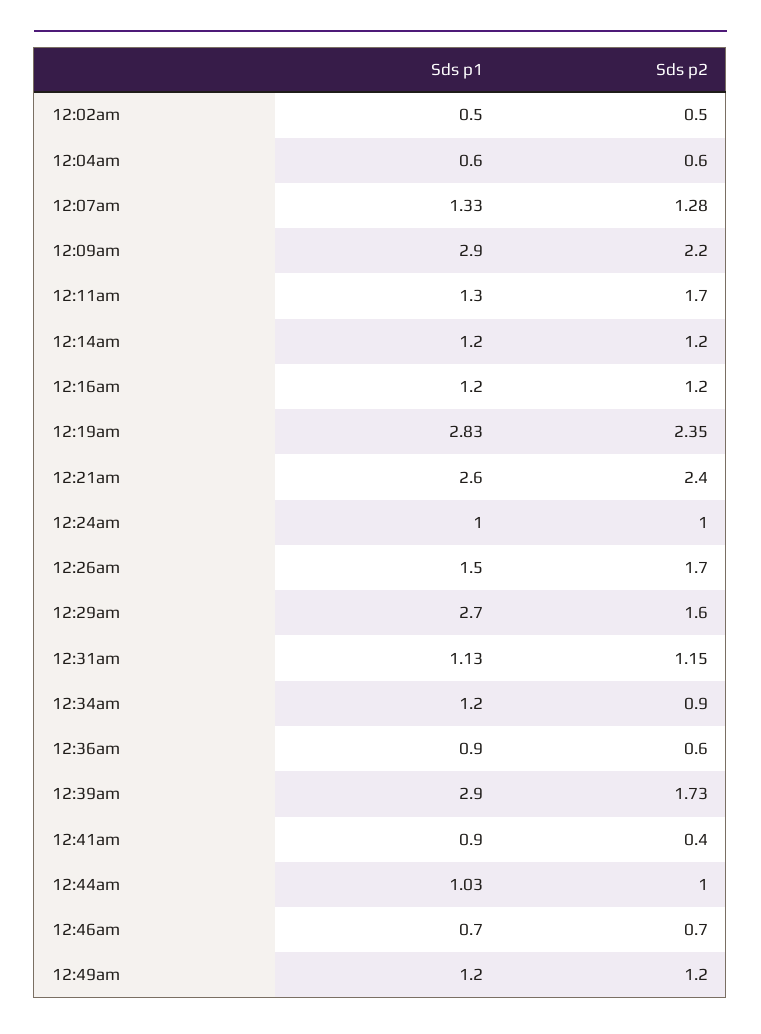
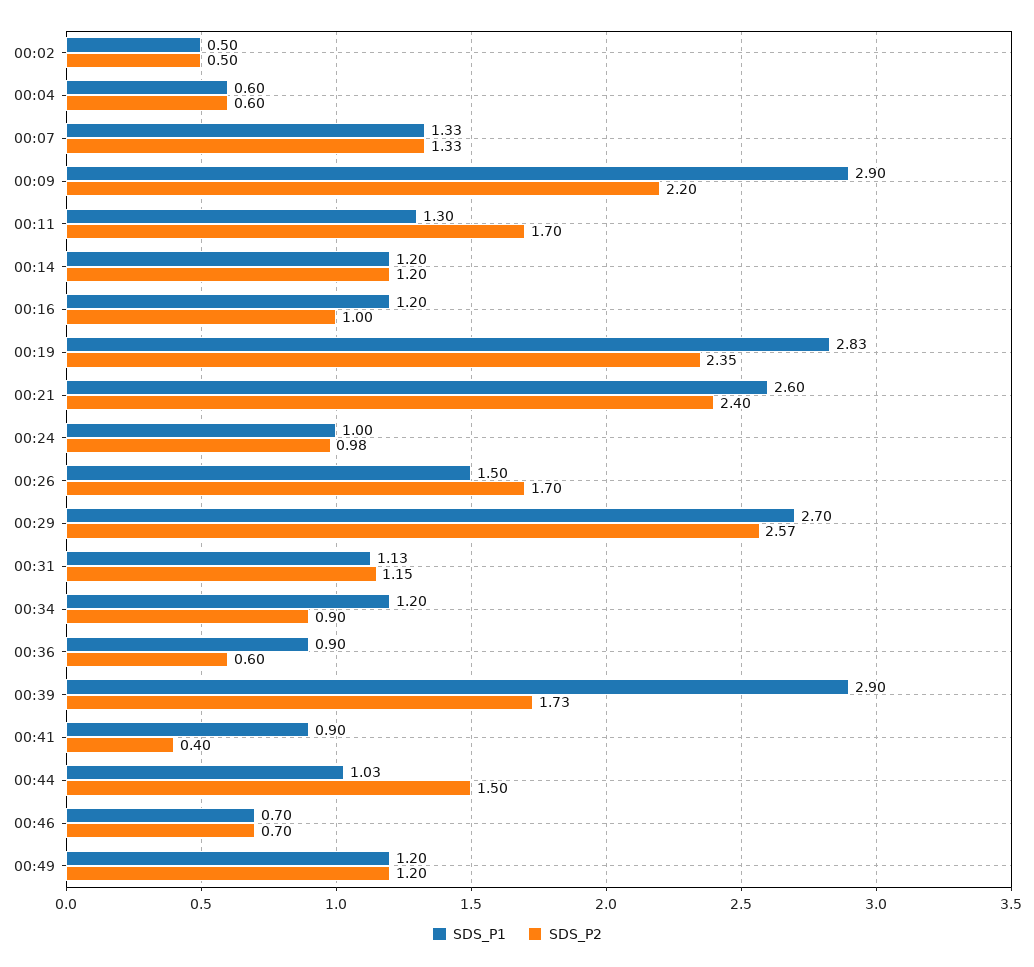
Sds p2, 12:07am: 1.28 -> 1.33
Sds p2, 12:16am: 1.2 -> 1
Sds p2, 12:24am: 1 -> 0.98
Sds p2, 12:29am: 1.6 -> 2.57
Sds p2, 12:44am: 1 -> 1.5

